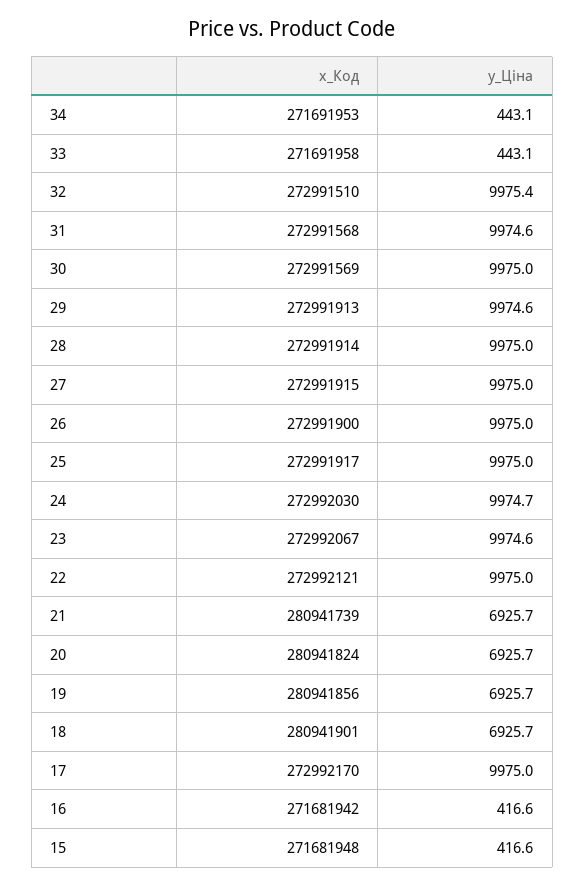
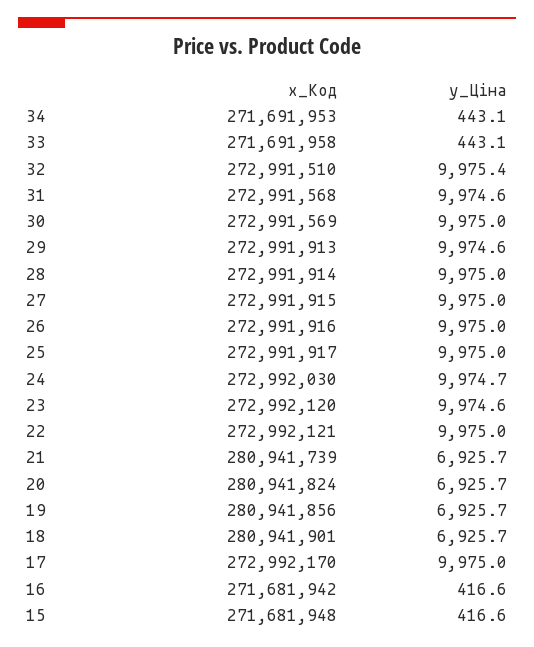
x_Код, 26: 272991900 -> 272991916
x_Код, 23: 272992067 -> 272992120

